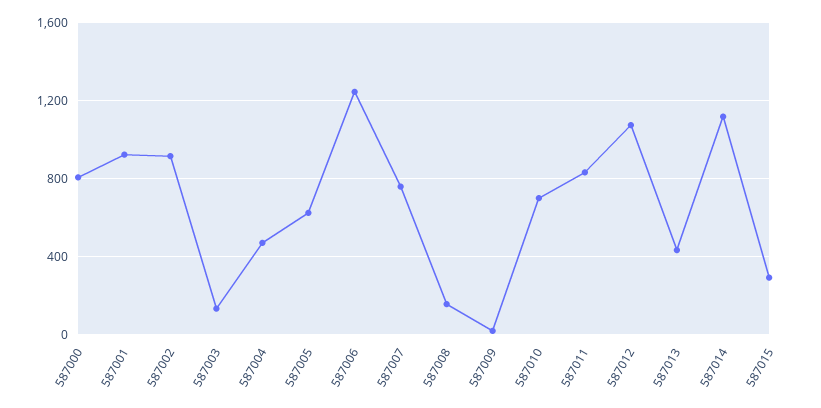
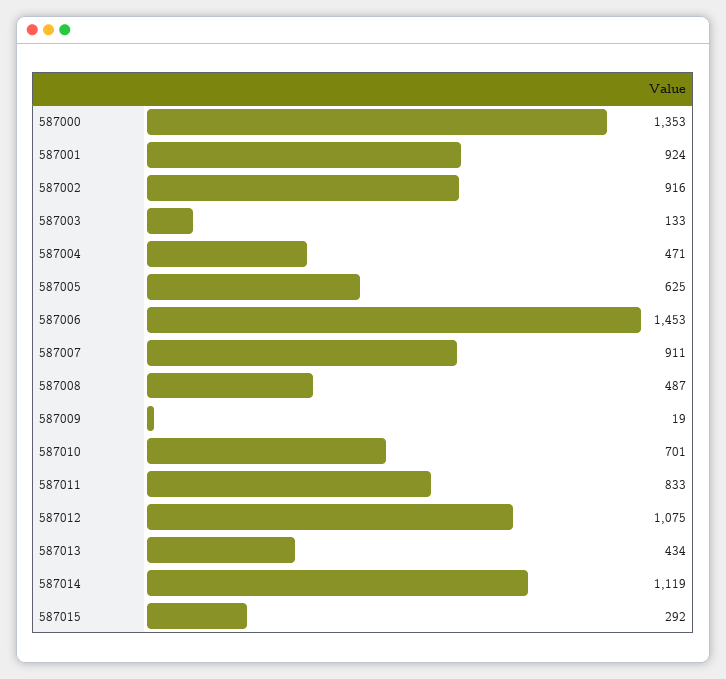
587000: 800 -> 1353
587006: 1250 -> 1453
587007: 750 -> 911
587008: 150 -> 487

